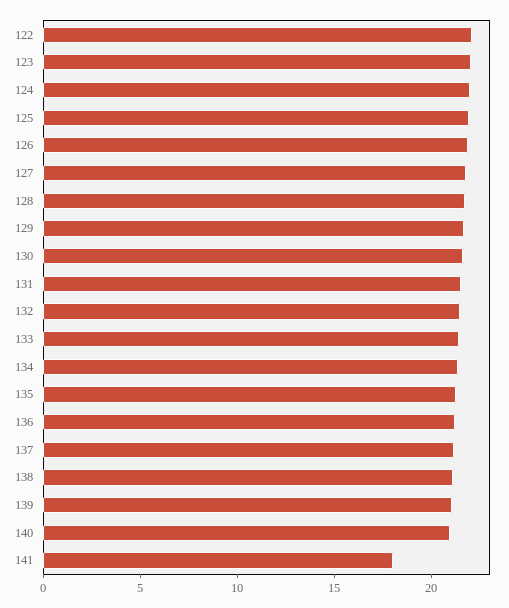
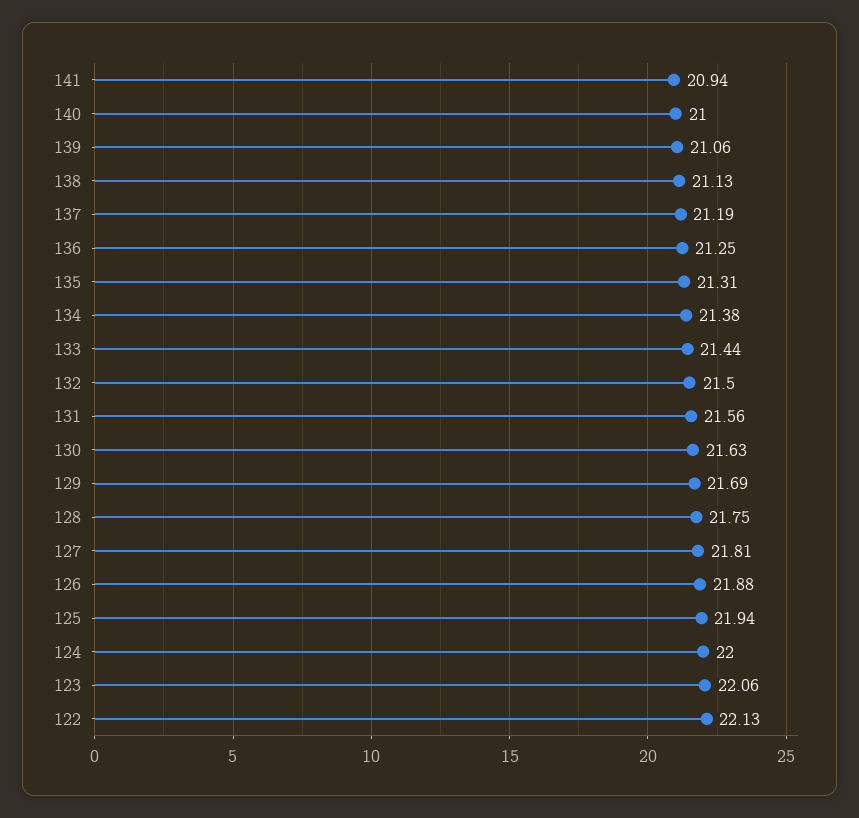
141: 18 -> 20.94

